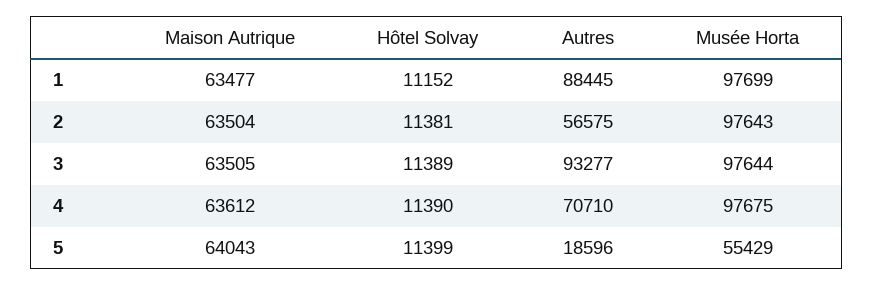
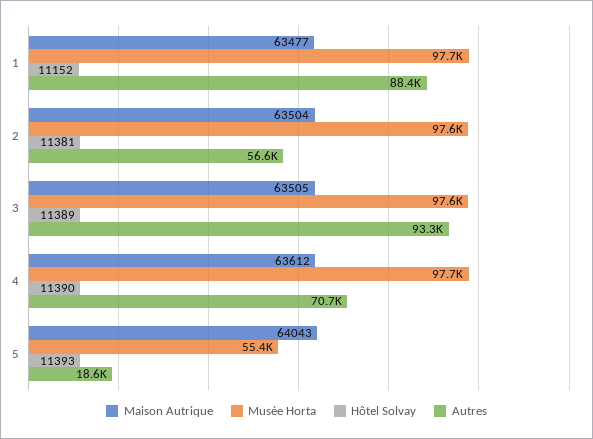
Hôtel Solvay, 5: 11399 -> 11393

